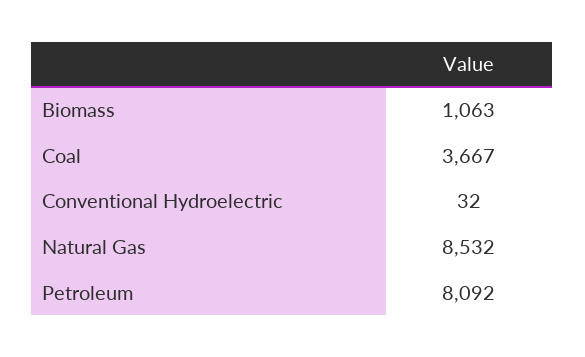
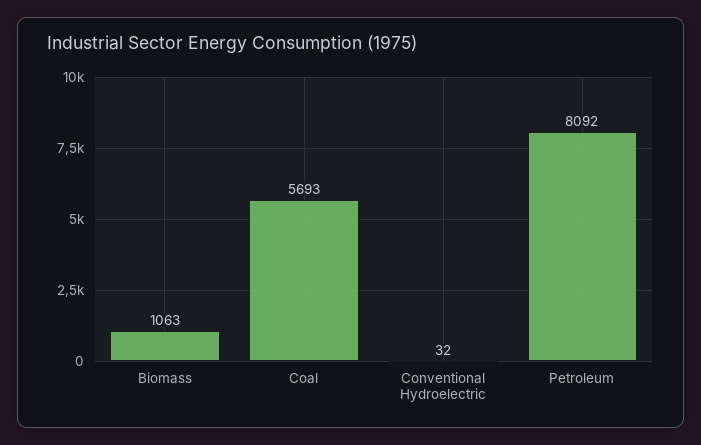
Coal: 3667 -> 5693
Natural Gas: 8532 -> none

